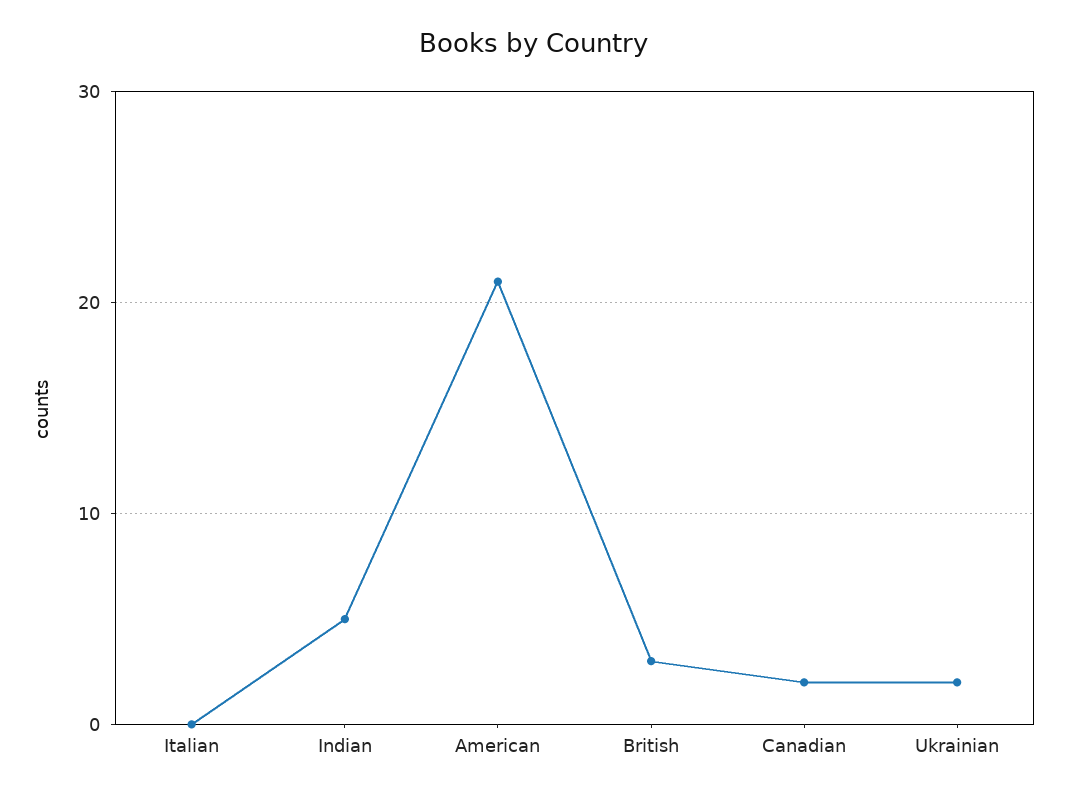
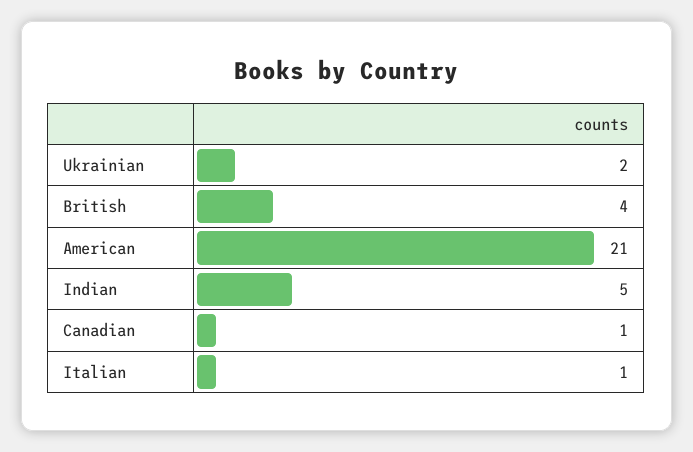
Italian: 0 -> 1
British: 3 -> 4
Canadian: 2 -> 1

